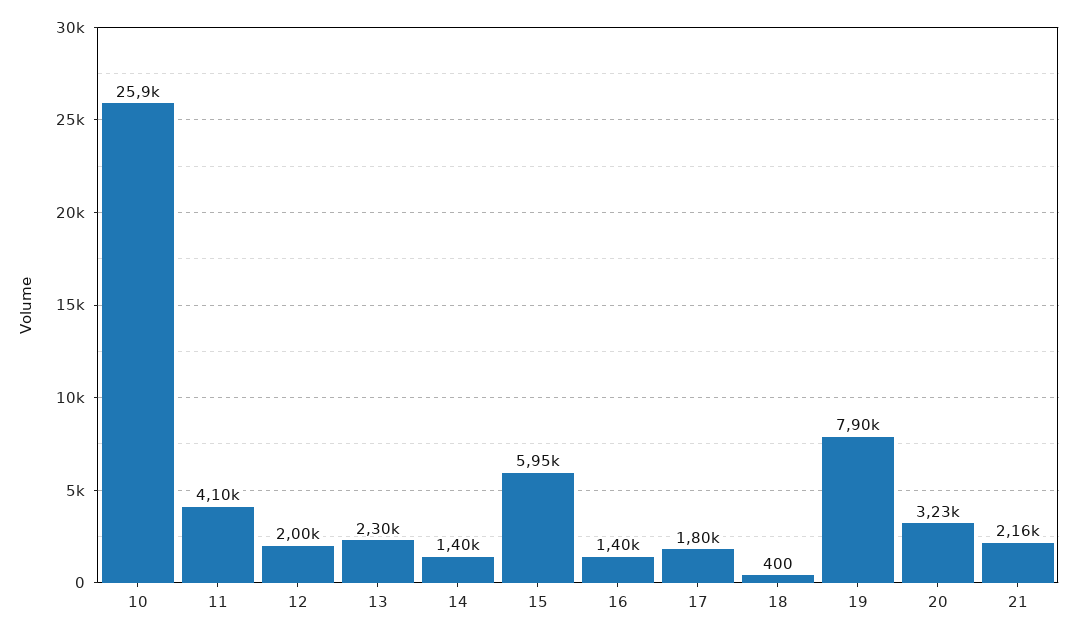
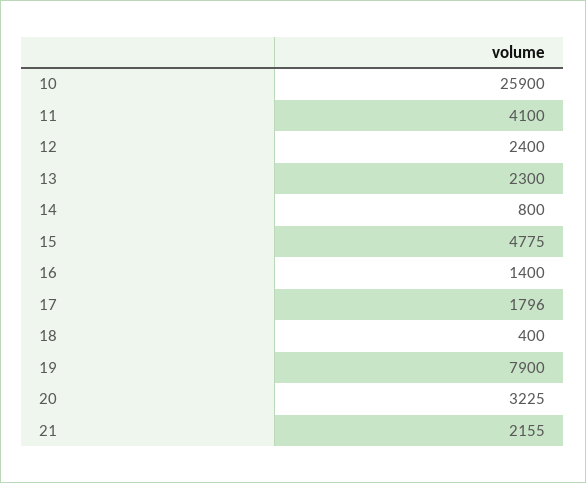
12: 2000 -> 2400
14: 1400 -> 800
15: 5950 -> 4775

